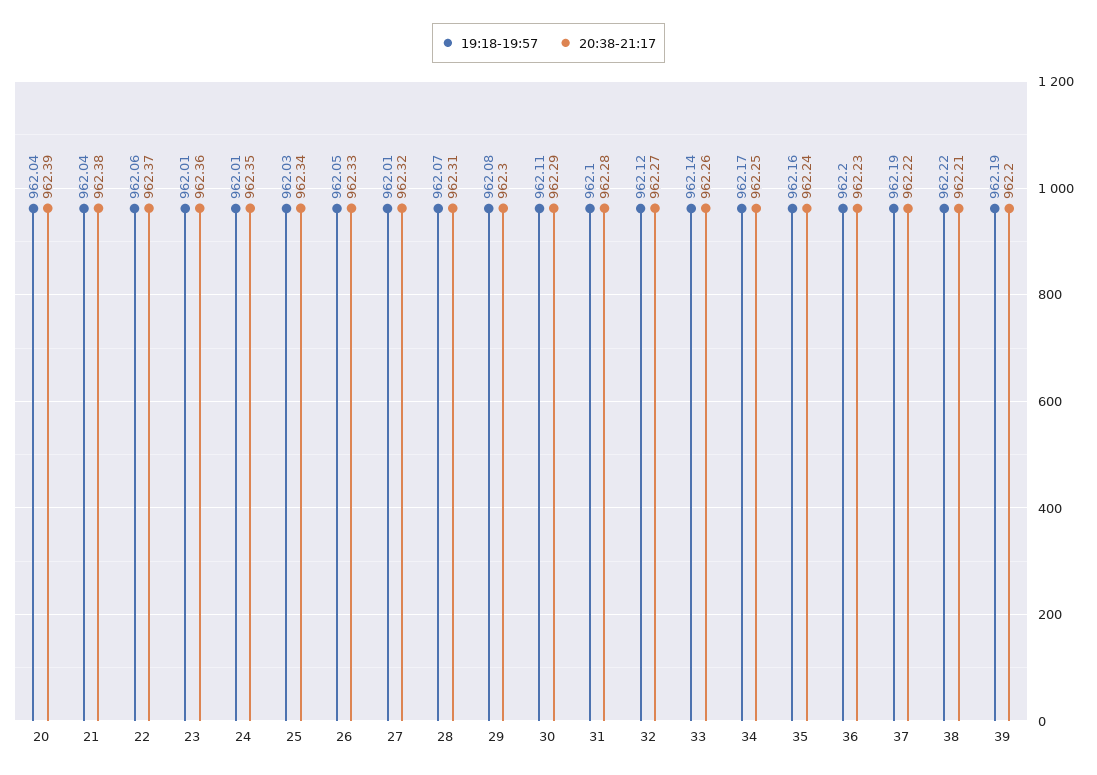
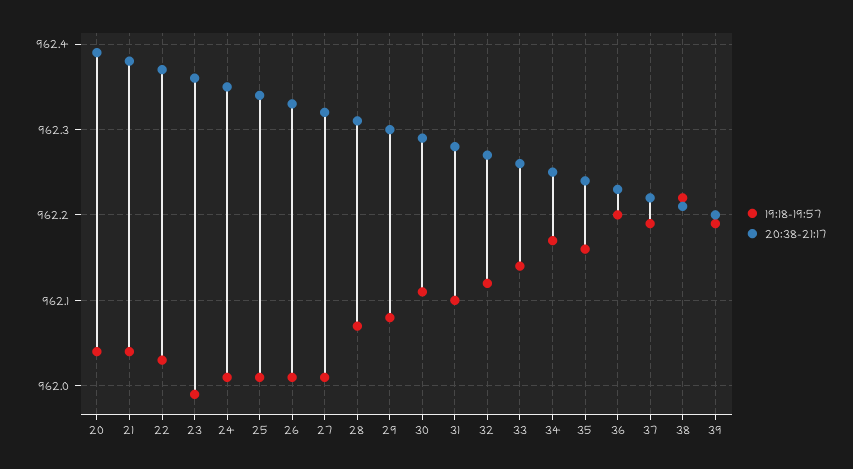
19:18-19:57, 22: 962.06 -> 962.03
19:18-19:57, 23: 962.01 -> 961.99
19:18-19:57, 25: 962.03 -> 962.01
19:18-19:57, 26: 962.05 -> 962.01

